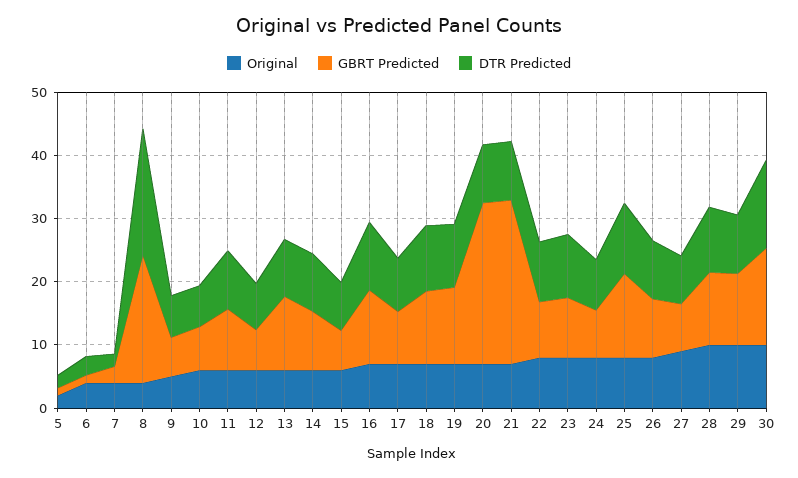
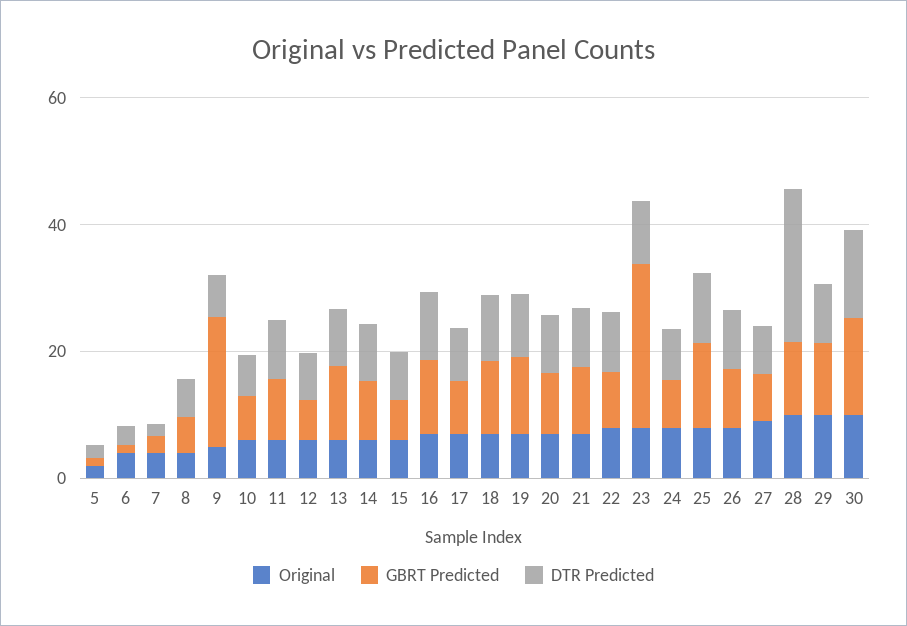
GBRT Predicted, 8: 20 -> 5
DTR Predicted, 8: 20 -> 5
GBRT Predicted, 9: 6 -> 20
GBRT Predicted, 20: 26 -> 10
GBRT Predicted, 21: 26 -> 10
GBRT Predicted, 23: 10 -> 25
DTR Predicted, 28: 10 -> 25

